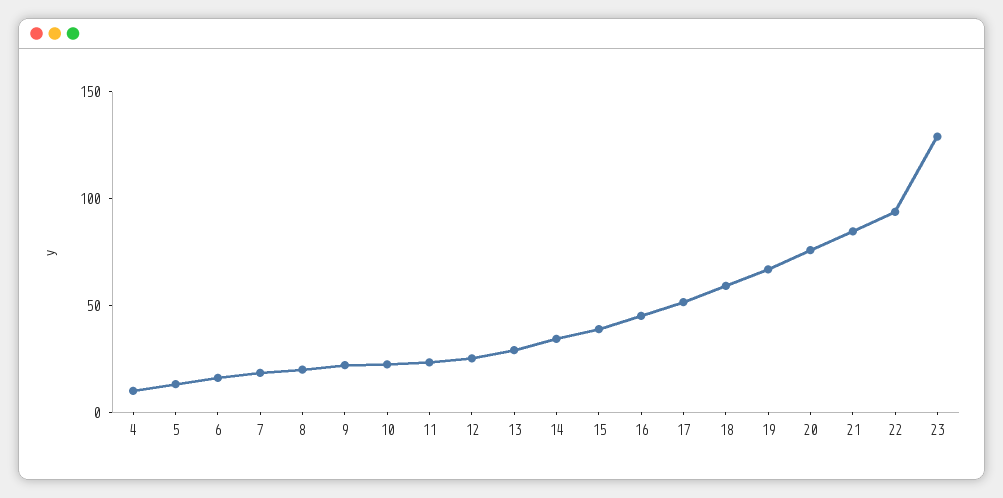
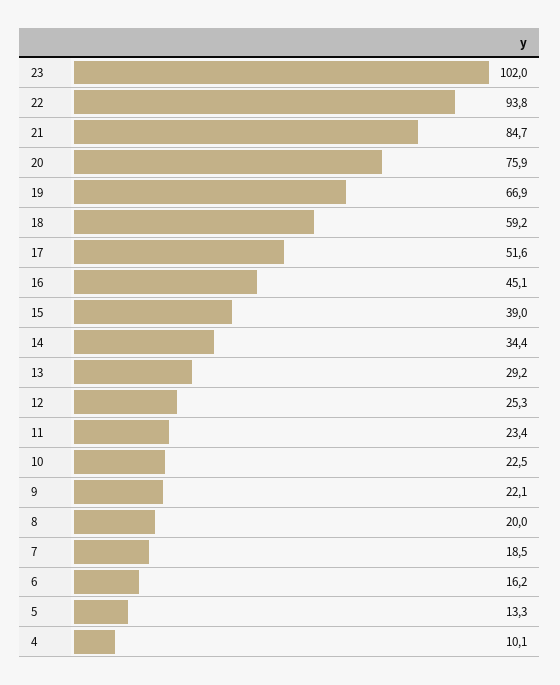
23: 130 -> 102

